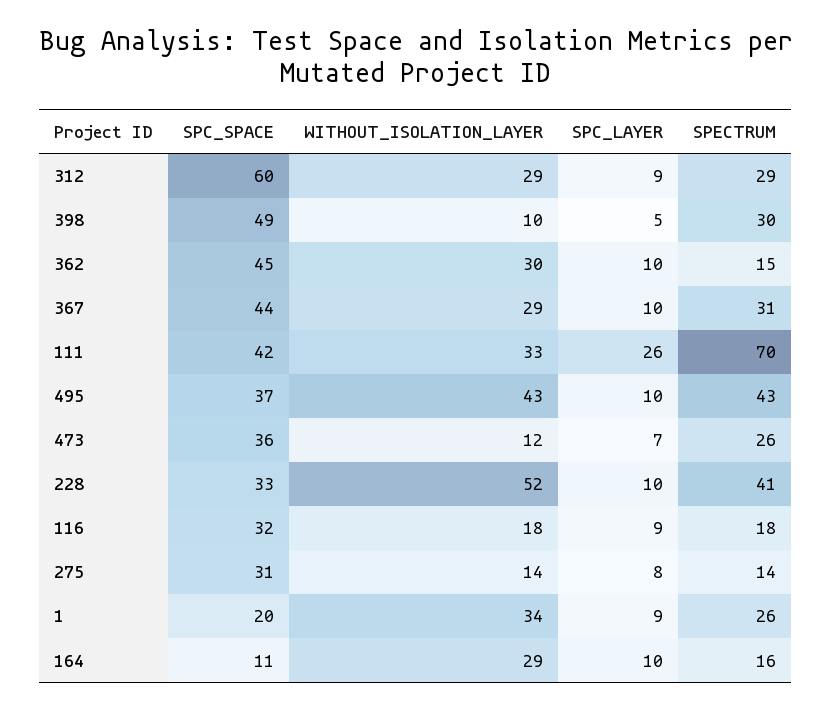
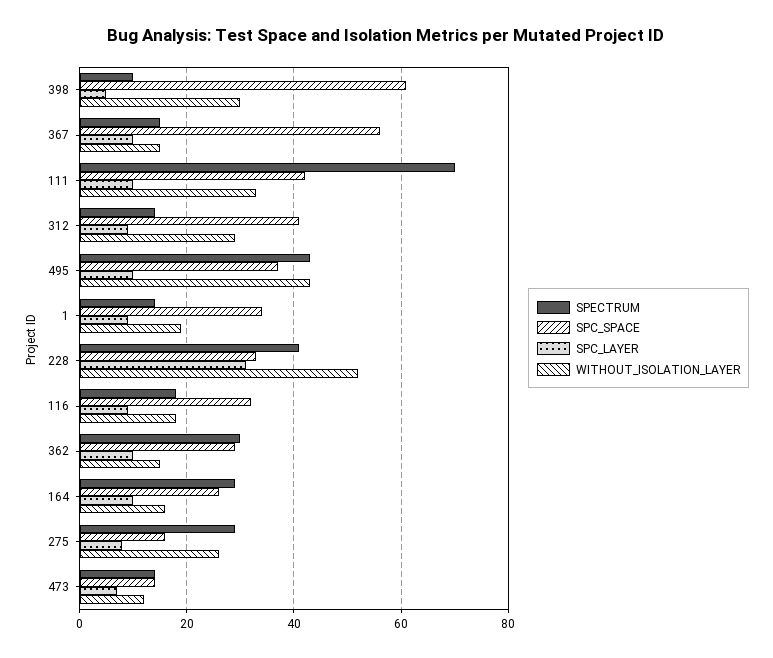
SPC_SPACE, 312: 60 -> 40
SPECTRUM, 312: 29 -> 15
SPC_SPACE, 398: 49 -> 60
WITHOUT_ISOLATION_LAYER, 398: 10 -> 30
SPECTRUM, 398: 30 -> 10
SPC_SPACE, 362: 45 -> 30
WITHOUT_ISOLATION_LAYER, 362: 30 -> 15
SPECTRUM, 362: 15 -> 30
SPC_SPACE, 367: 44 -> 55
WITHOUT_ISOLATION_LAYER, 367: 29 -> 15
SPECTRUM, 367: 31 -> 15
SPC_LAYER, 111: 26 -> 10
SPC_SPACE, 473: 36 -> 15
SPECTRUM, 473: 26 -> 15
SPC_LAYER, 228: 10 -> 30
SPC_SPACE, 275: 31 -> 15
WITHOUT_ISOLATION_LAYER, 275: 14 -> 25
SPECTRUM, 275: 14 -> 30
SPC_SPACE, 1: 20 -> 35
WITHOUT_ISOLATION_LAYER, 1: 34 -> 20
SPECTRUM, 1: 26 -> 15
SPC_SPACE, 164: 11 -> 25
WITHOUT_ISOLATION_LAYER, 164: 29 -> 15
SPECTRUM, 164: 16 -> 30

